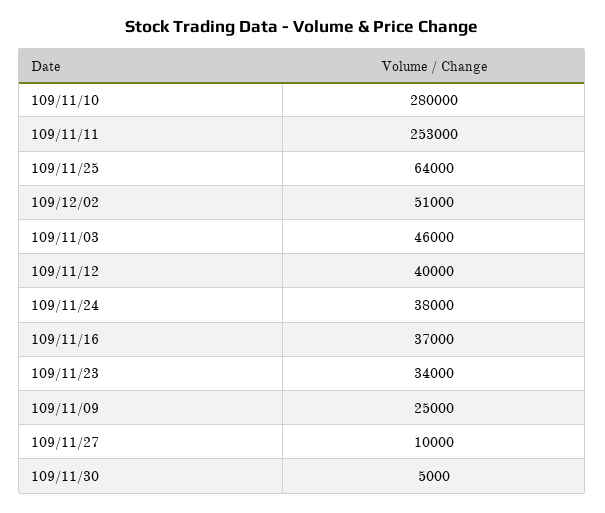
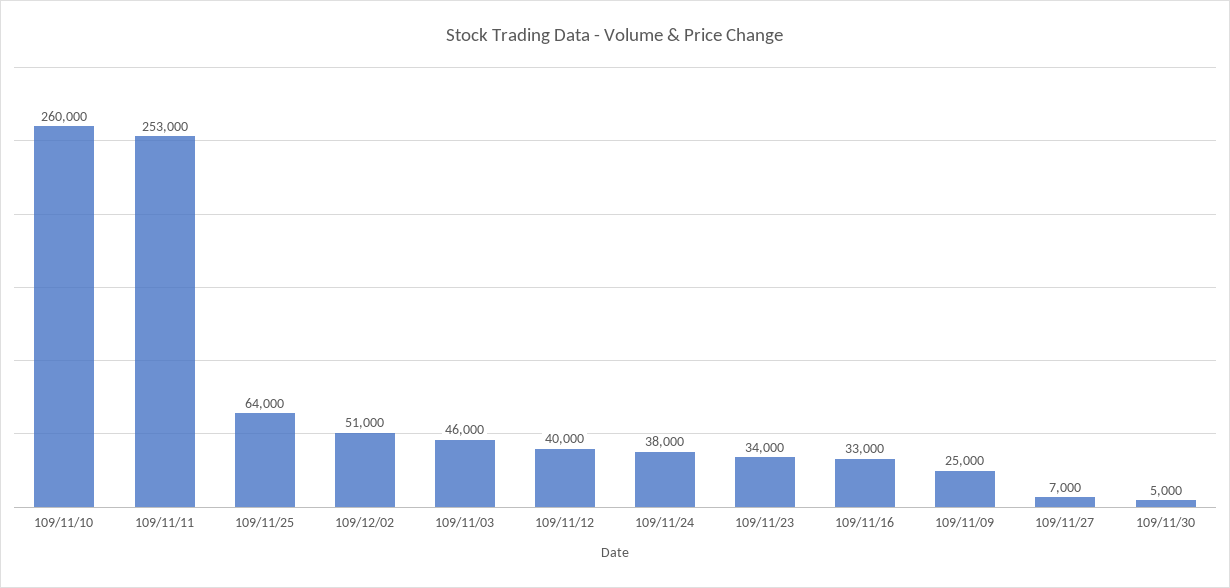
109/11/10: 280000 -> 260000
109/11/16: 37000 -> 33000
109/11/27: 10000 -> 7000

